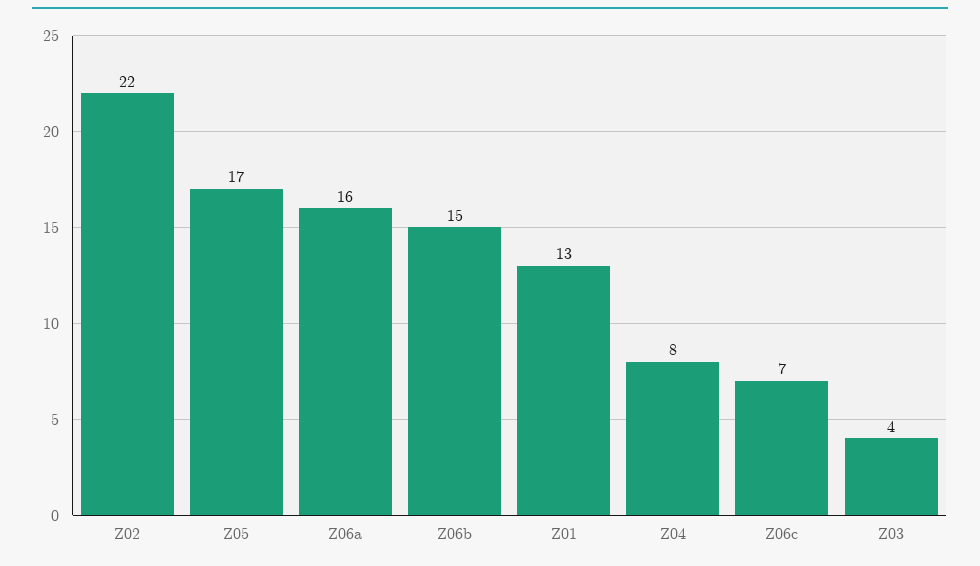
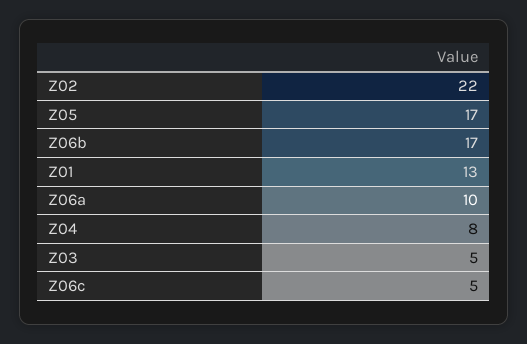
Z06a: 16 -> 10
Z06b: 15 -> 17
Z06c: 7 -> 5
Z03: 4 -> 5

